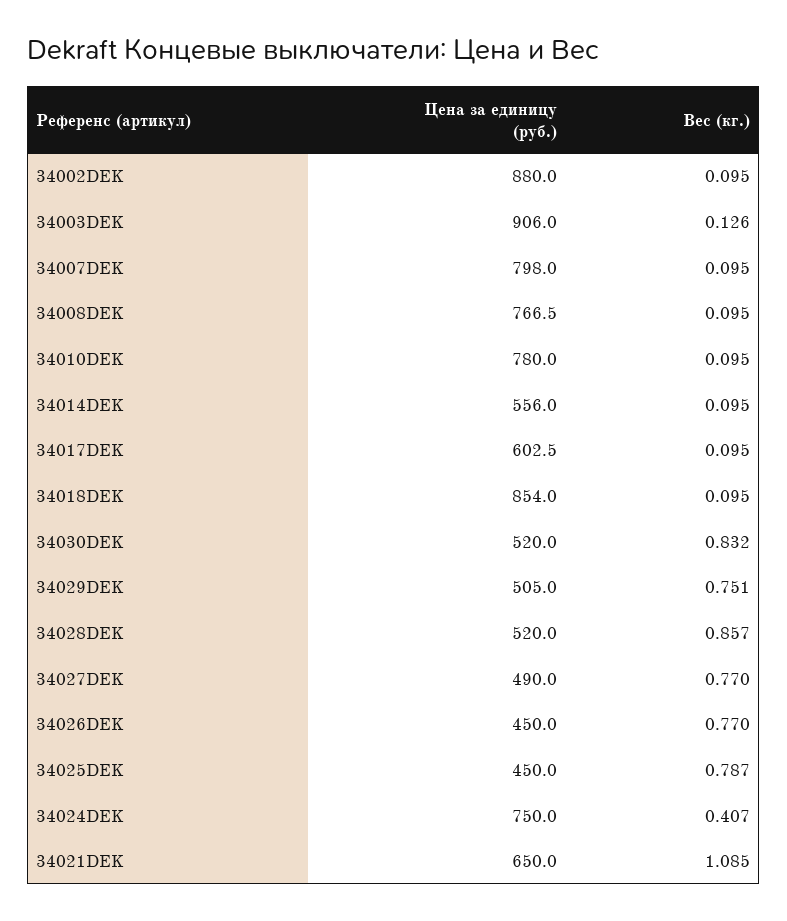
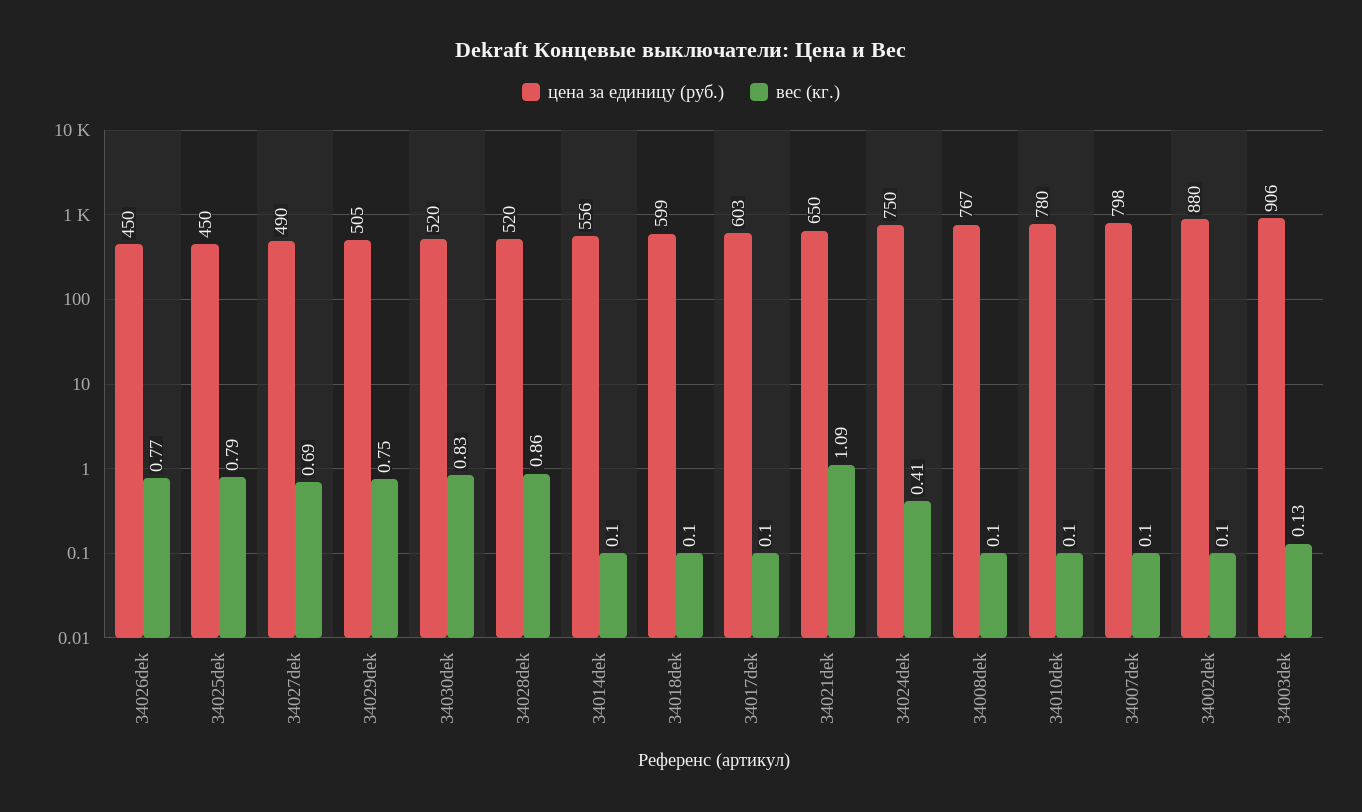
Цена за единицу (руб.), 34018DEK: 854 -> 599
Вес (кг.), 34027DEK: 0.77 -> 0.69

